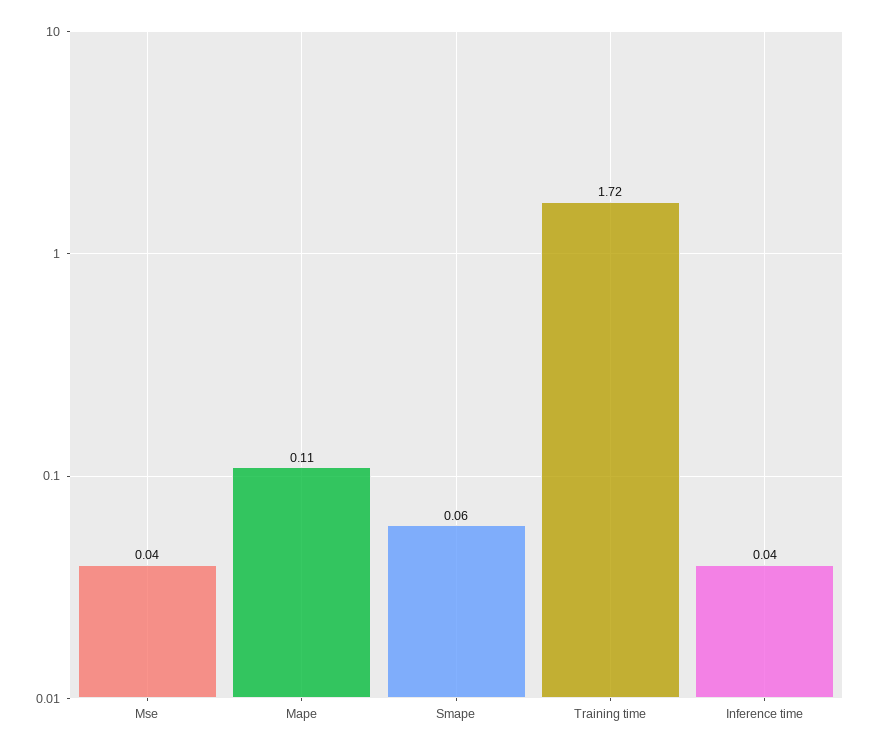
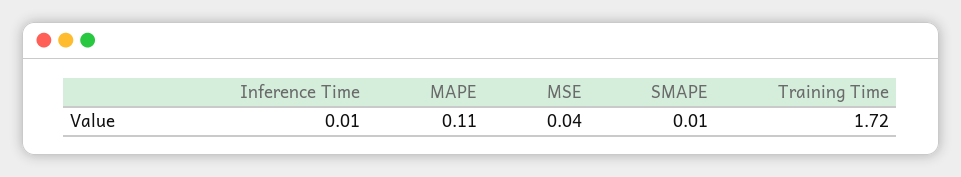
Smape: 0.06 -> 0.01
Inference time: 0.04 -> 0.01

